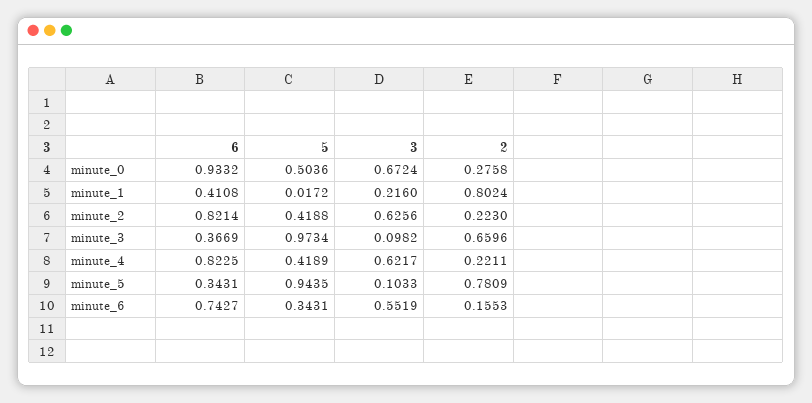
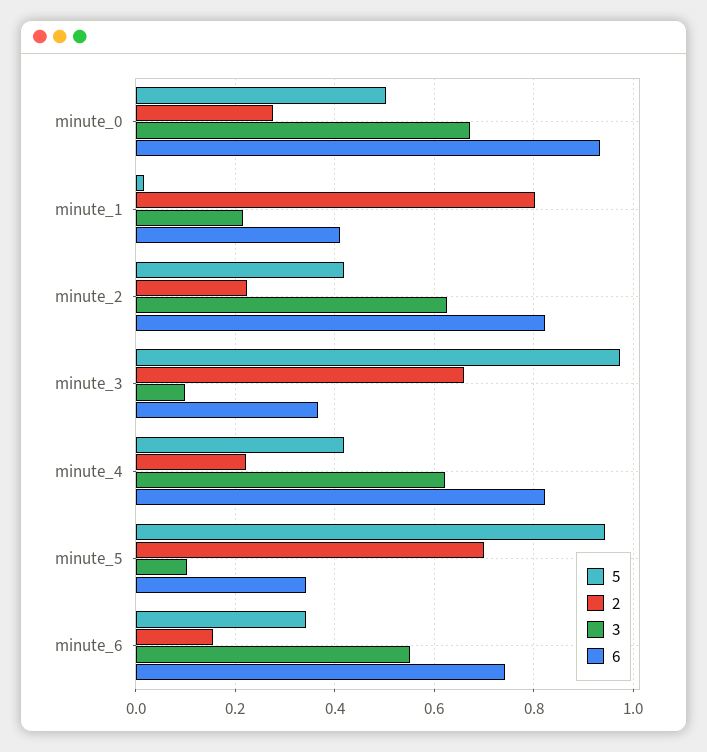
2, minute_5: 0.7809 -> 0.7

